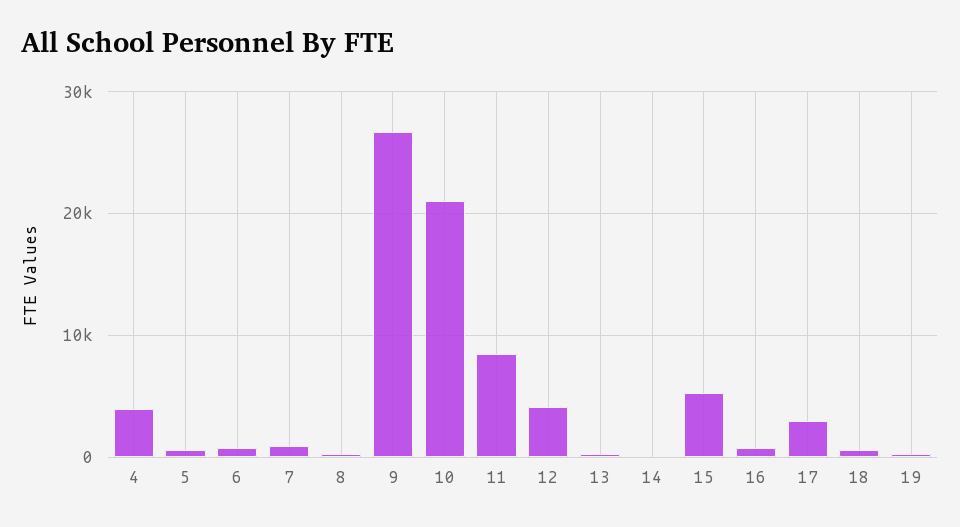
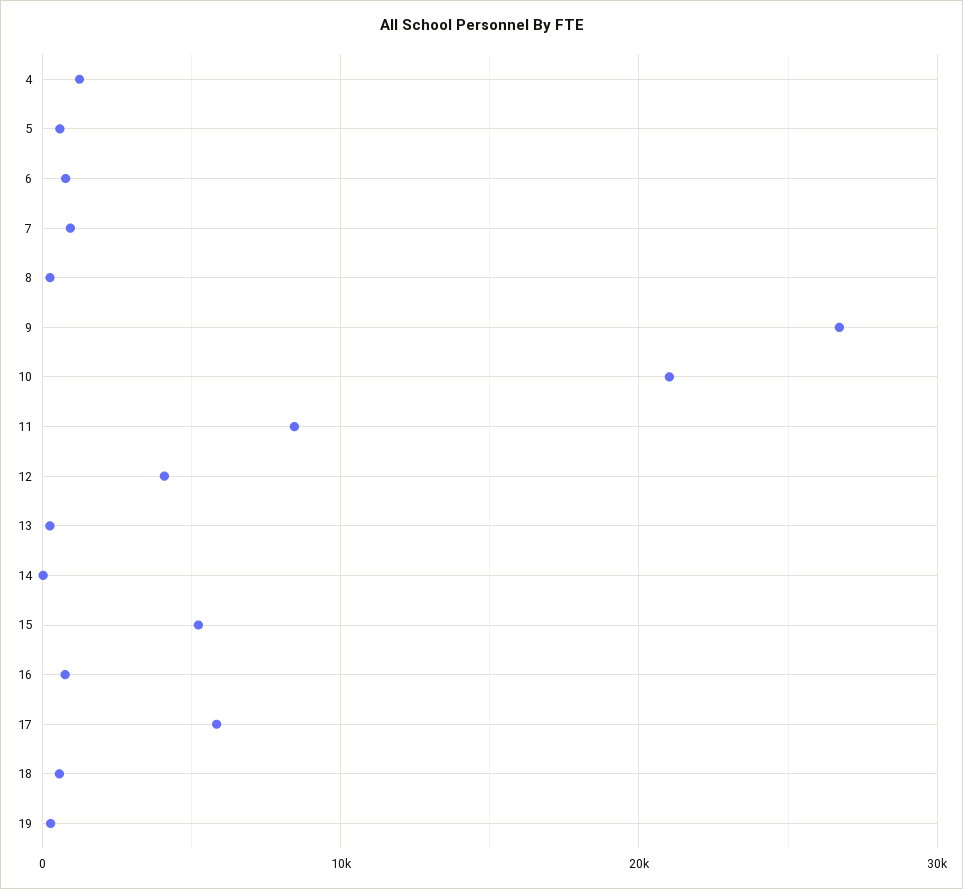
4: 4000 -> 1000
17: 3000 -> 6000

